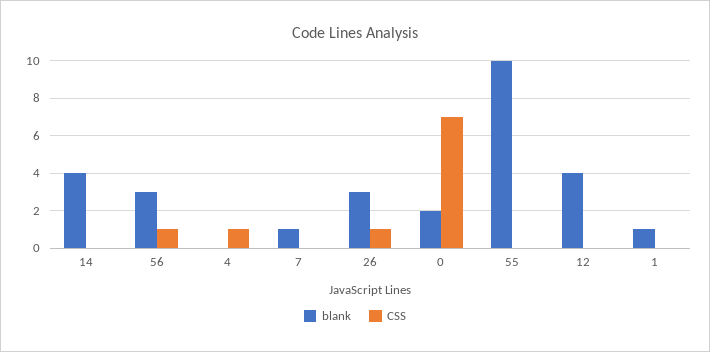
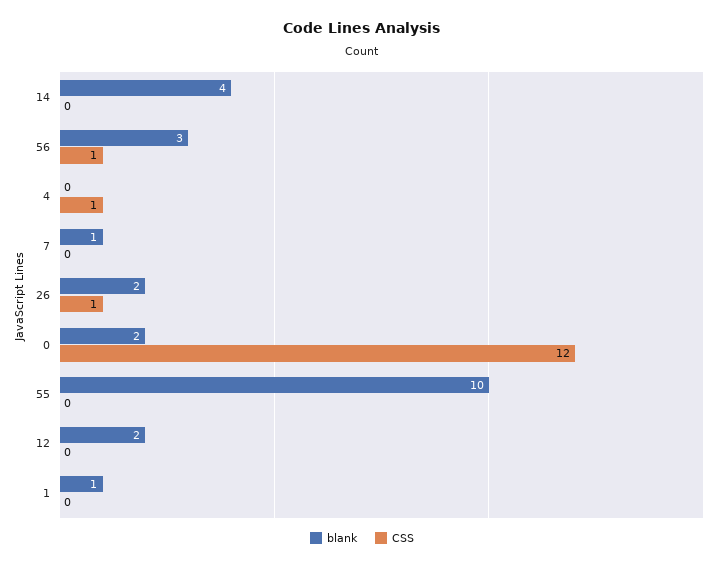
blank, 26: 3 -> 2
CSS, 0: 7 -> 12
blank, 12: 4 -> 2

